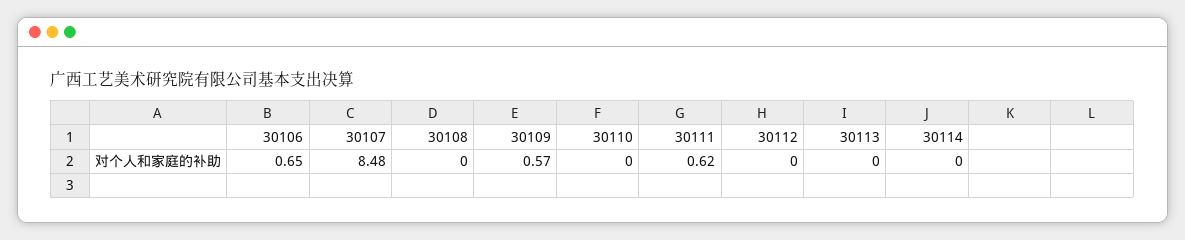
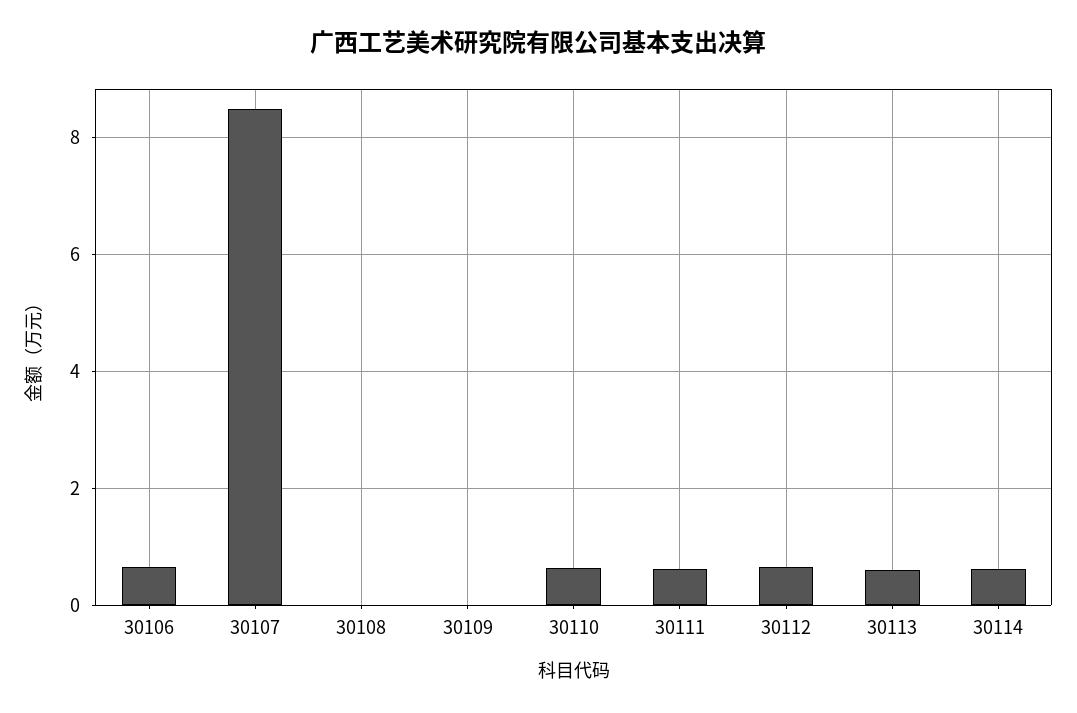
30109: 0.57 -> 0
30110: 0 -> 0.6
30112: 0 -> 0.6
30113: 0 -> 0.6
30114: 0 -> 0.6

